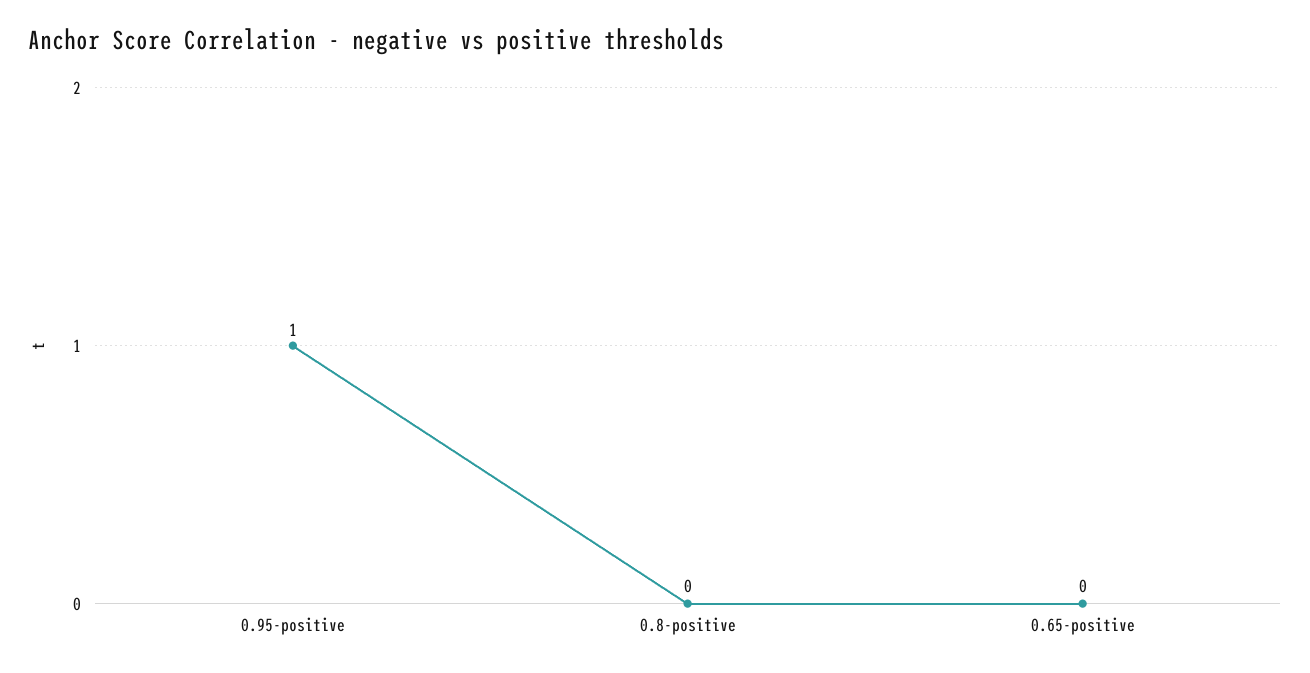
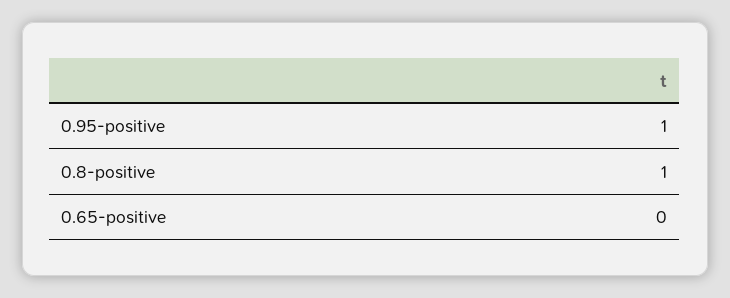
0.8-positive: 0 -> 1

